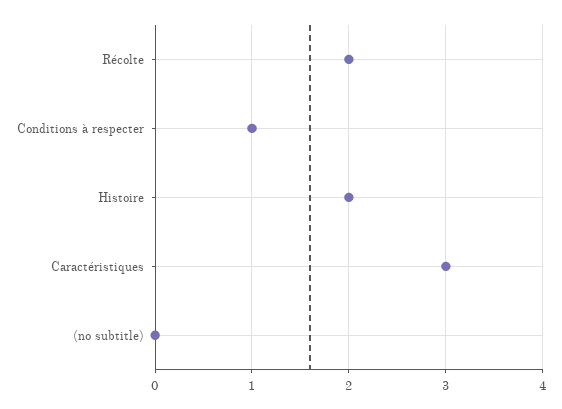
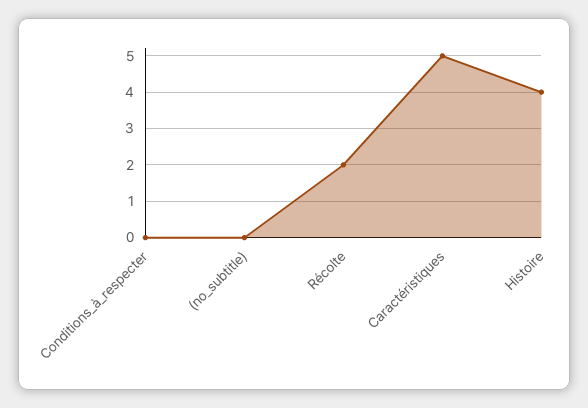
Conditions à respecter: 1 -> 0
Histoire: 2 -> 4
Caractéristiques: 3 -> 5

